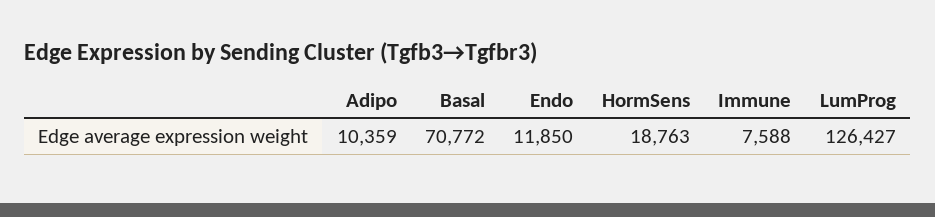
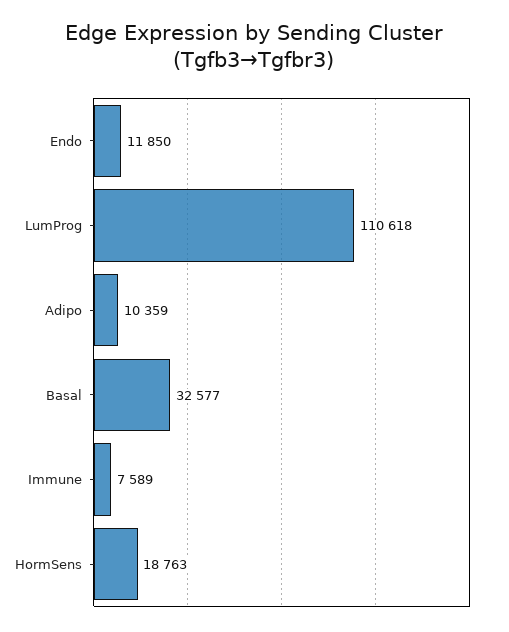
Basal: 70772 -> 32577
Immune: 7588 -> 7589
LumProg: 126427 -> 110618

